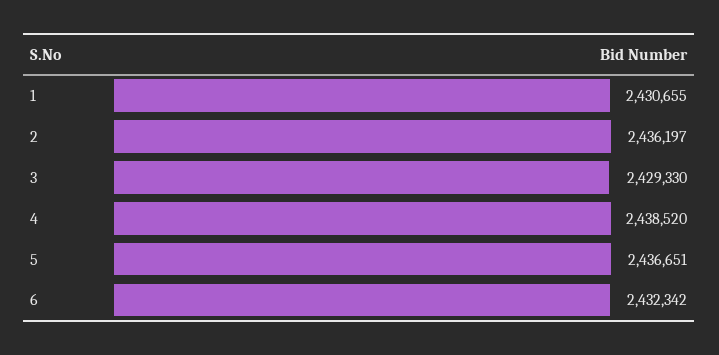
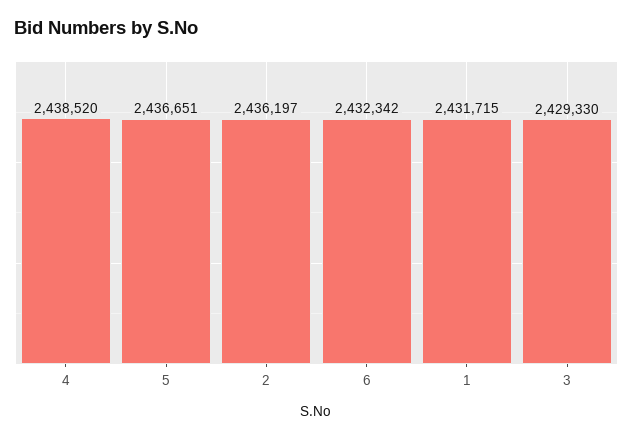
1: 2430655 -> 2431715

